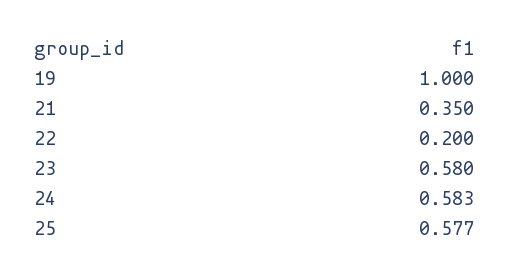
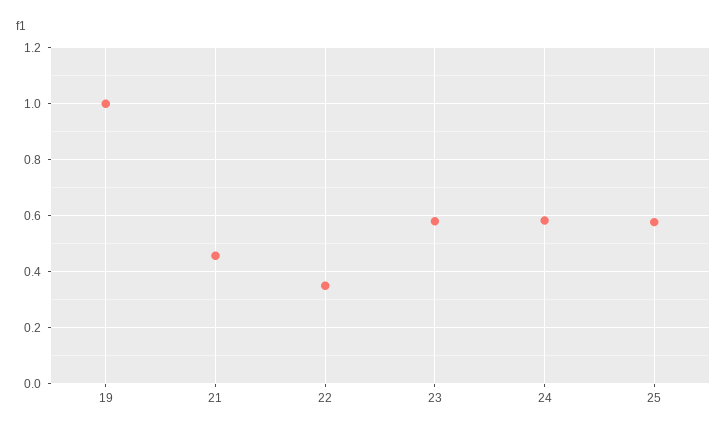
21: 0.35 -> 0.45
22: 0.2 -> 0.35

